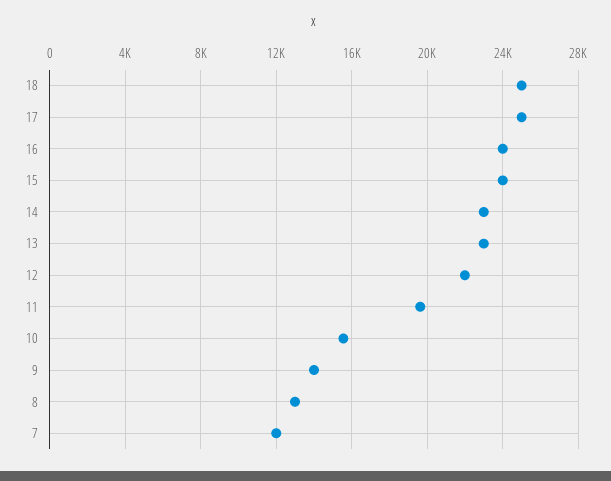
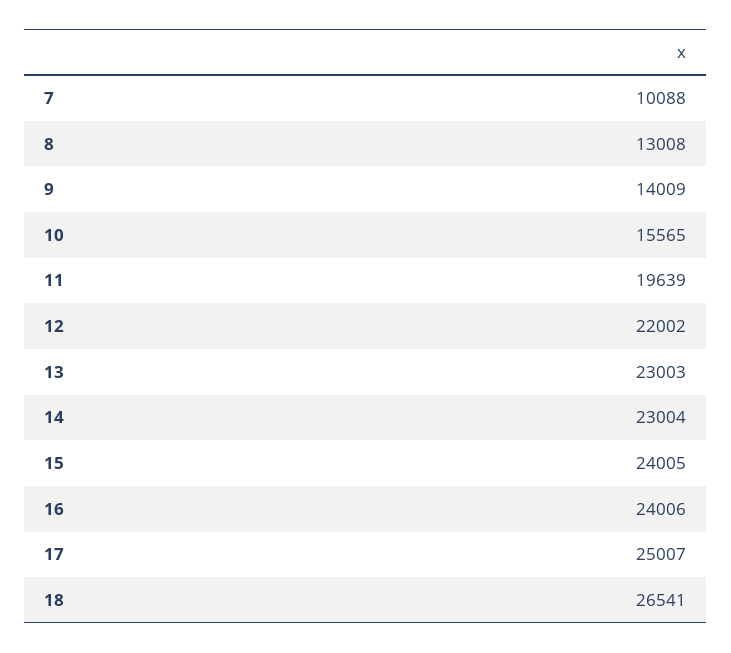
18: 25000 -> 26541
7: 12000 -> 10088

